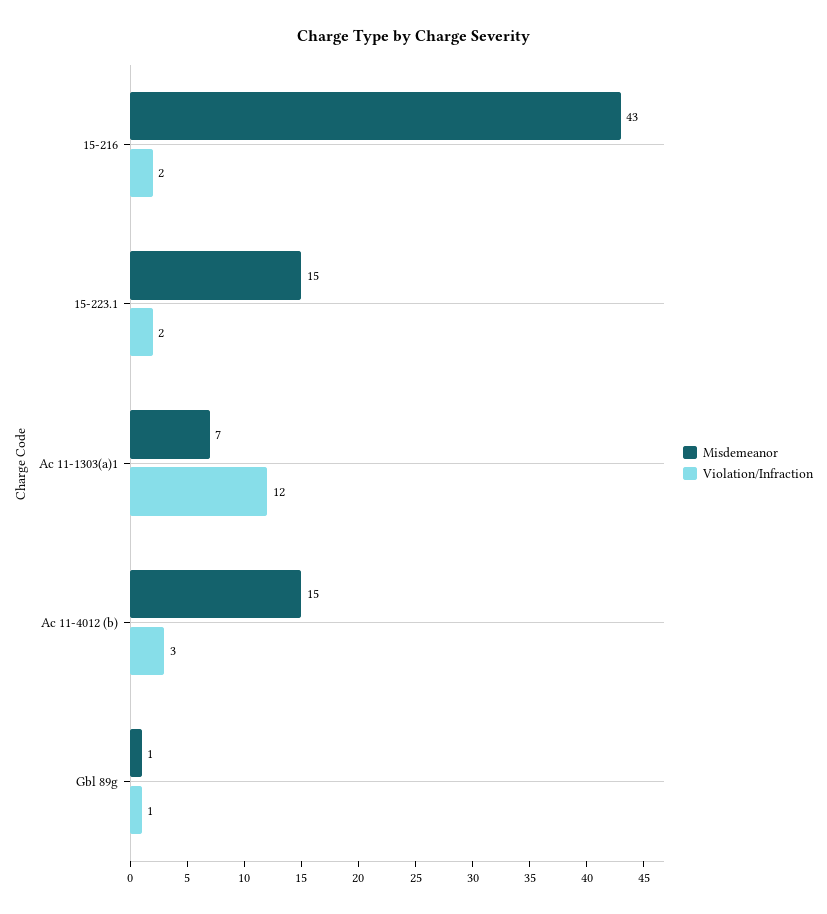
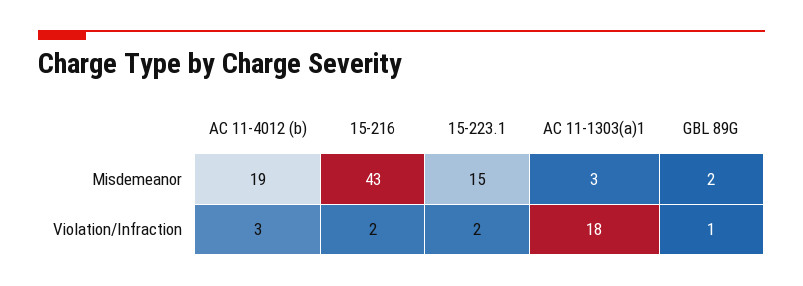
Misdemeanor, Ac 11-1303(a)1: 7 -> 3
Violation/Infraction, Ac 11-1303(a)1: 12 -> 18
Misdemeanor, Ac 11-4012 (b): 15 -> 19
Misdemeanor, Gbl 89g: 1 -> 2

